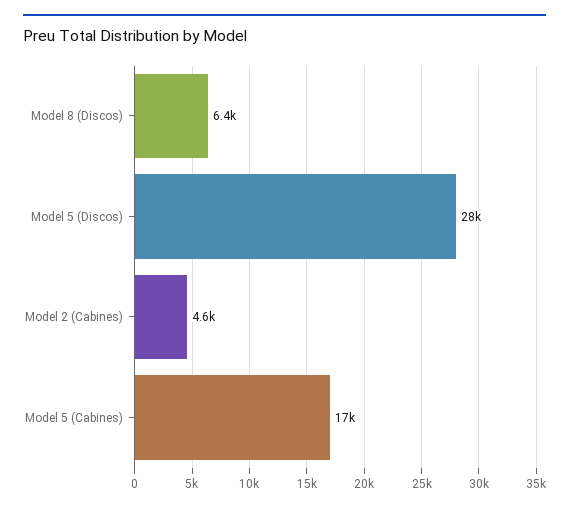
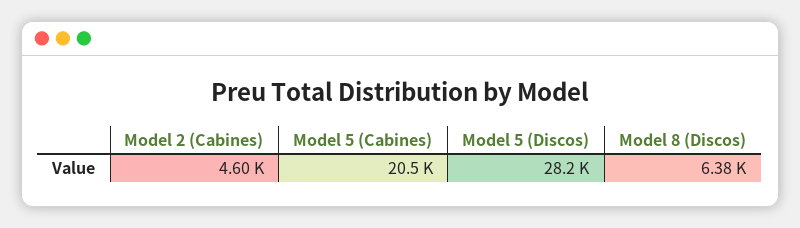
Model 5 (Cabines): 17000 -> 20500

